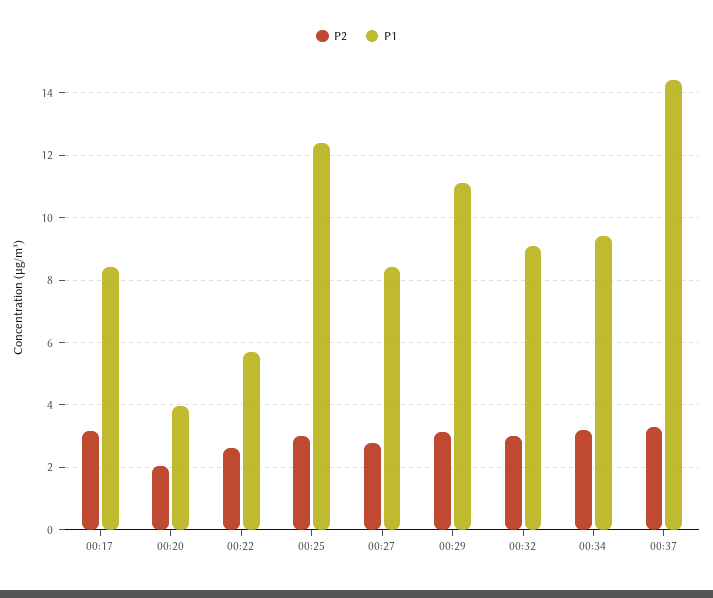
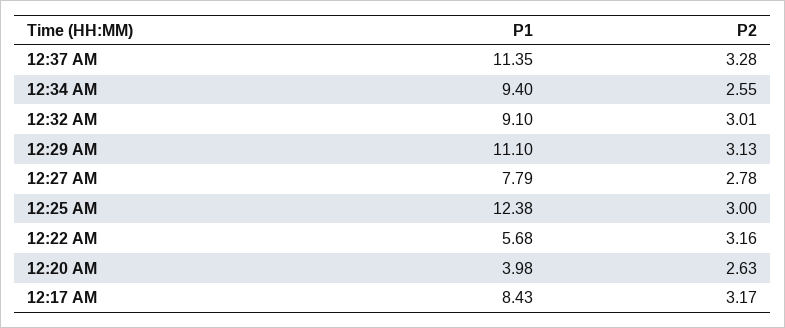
P2, 00:20: 2 -> 2.63
P2, 00:22: 2.6 -> 3.16
P1, 00:27: 8.4 -> 7.79
P2, 00:34: 3.2 -> 2.55
P1, 00:37: 14.4 -> 11.35

